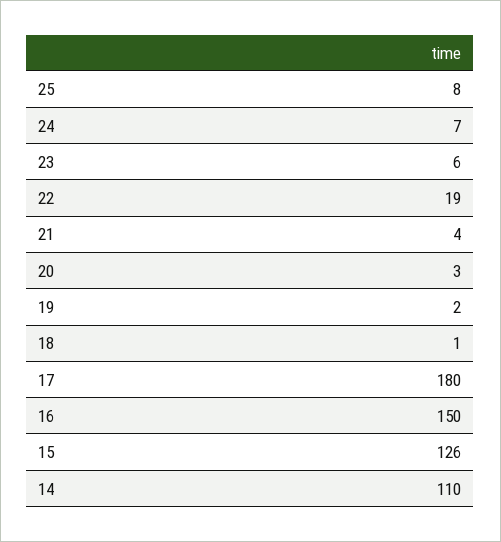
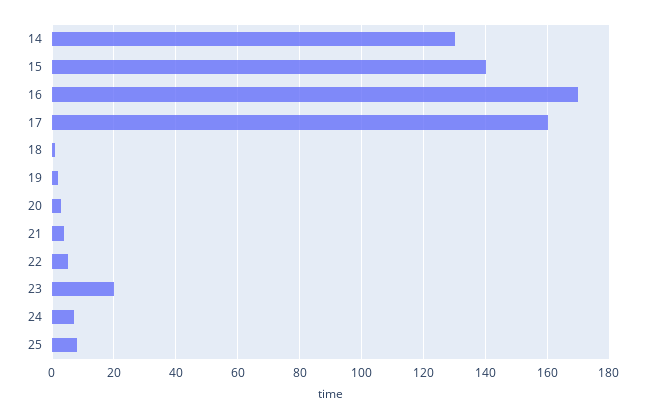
23: 6 -> 20
22: 19 -> 5
17: 180 -> 160
16: 150 -> 170
15: 126 -> 140
14: 110 -> 130

